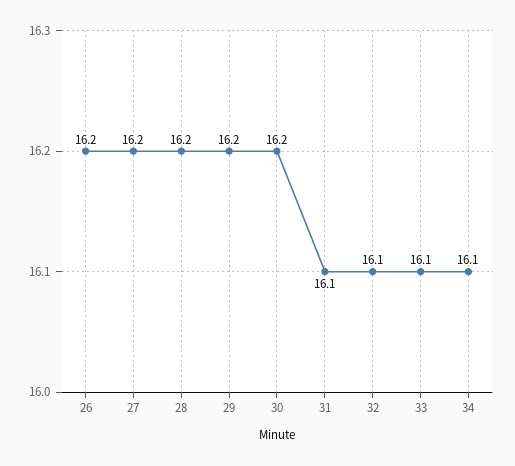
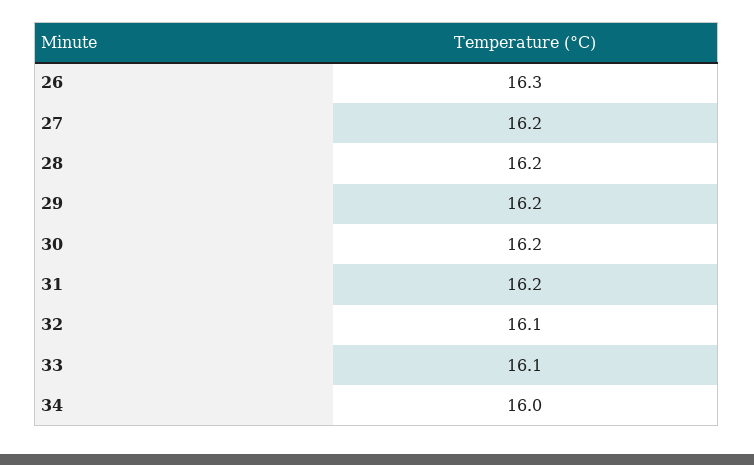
26: 16.2 -> 16.3
31: 16.1 -> 16.2
34: 16.1 -> 16

